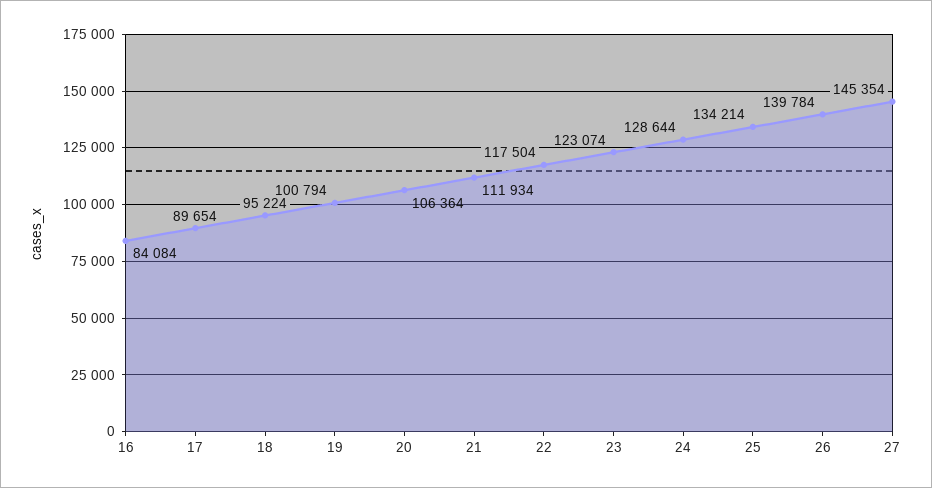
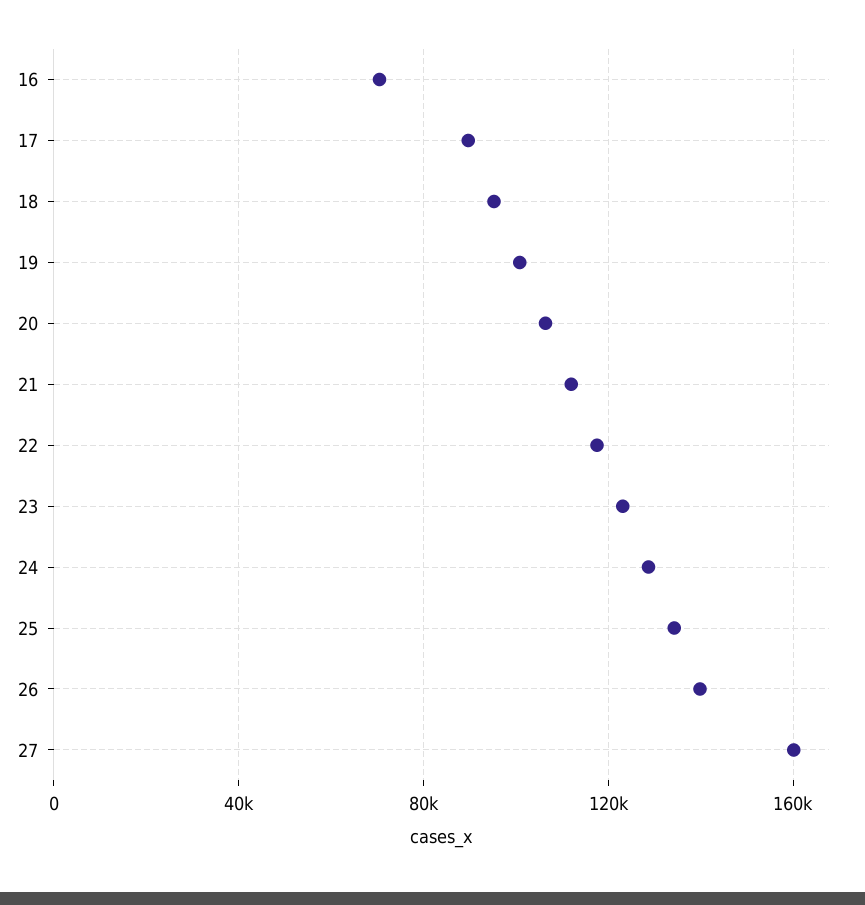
16: 84084 -> 70000
27: 145354 -> 160000

